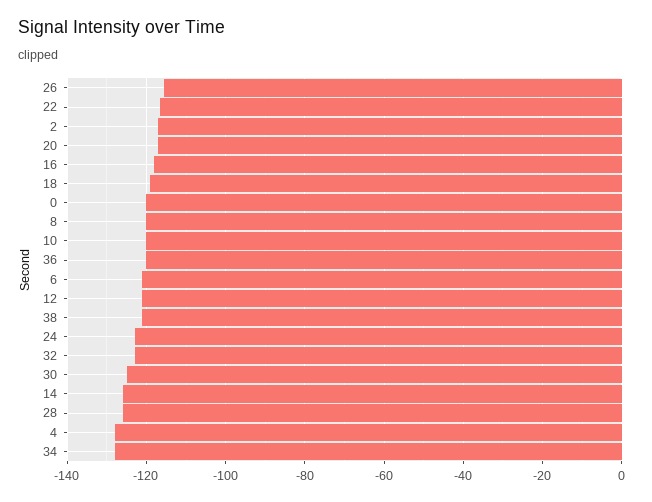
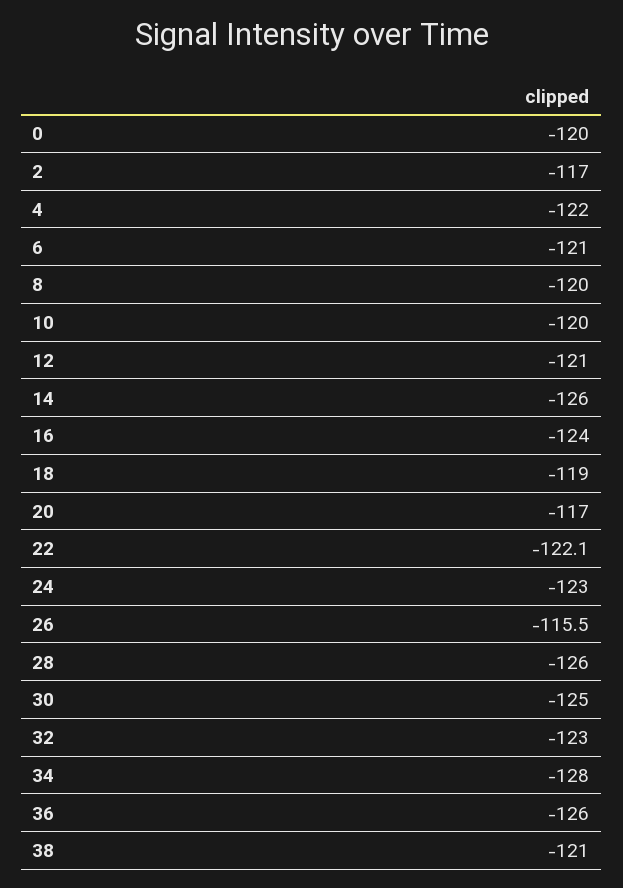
22: -116 -> -122.1
16: -118 -> -124
36: -120 -> -126
4: -128 -> -122

